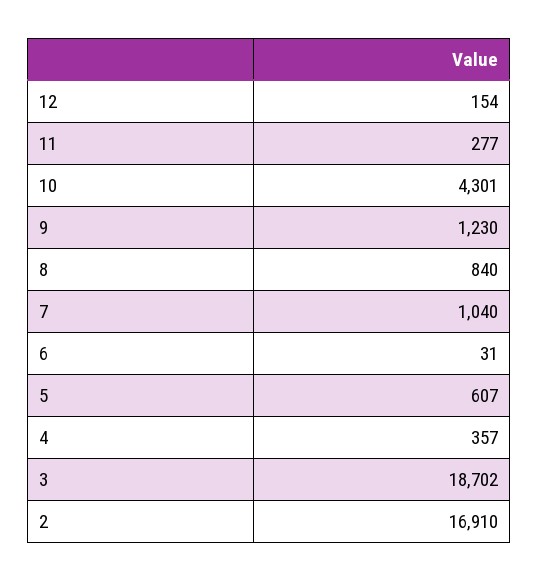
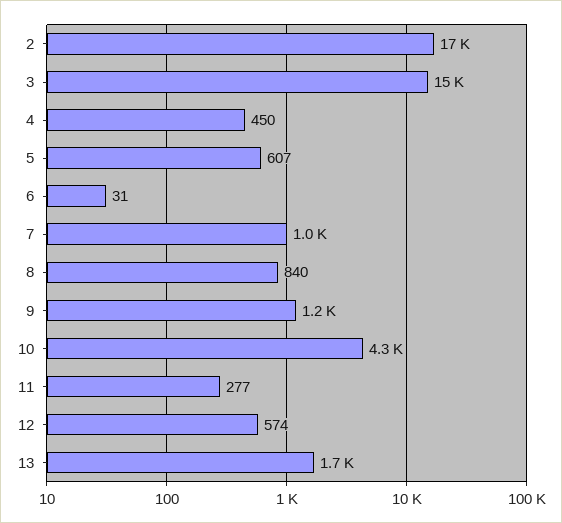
12: 154 -> 574
4: 357 -> 450
3: 18702 -> 15000
13: none -> 1700

